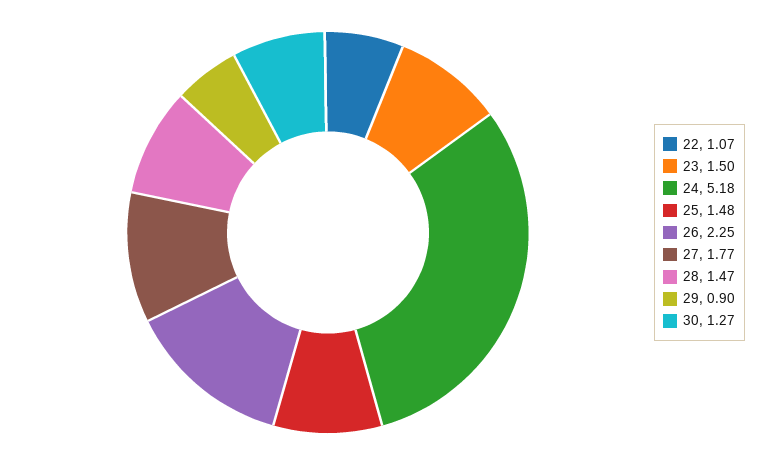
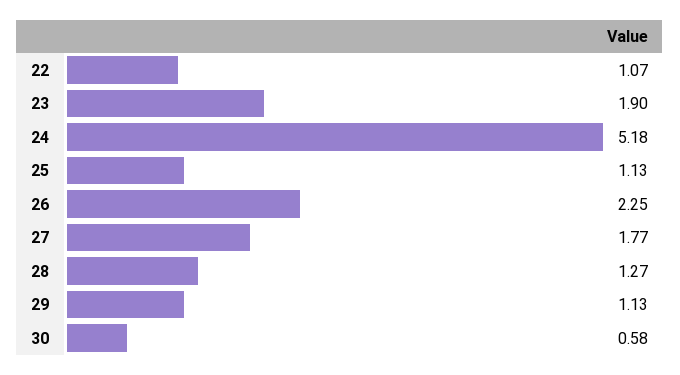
23: 1.5 -> 1.9
25: 1.48 -> 1.13
28: 1.47 -> 1.27
29: 0.9 -> 1.13
30: 1.27 -> 0.58

